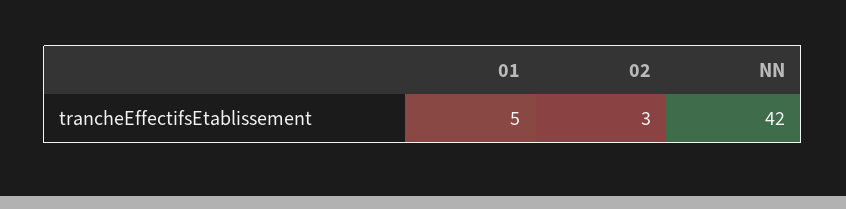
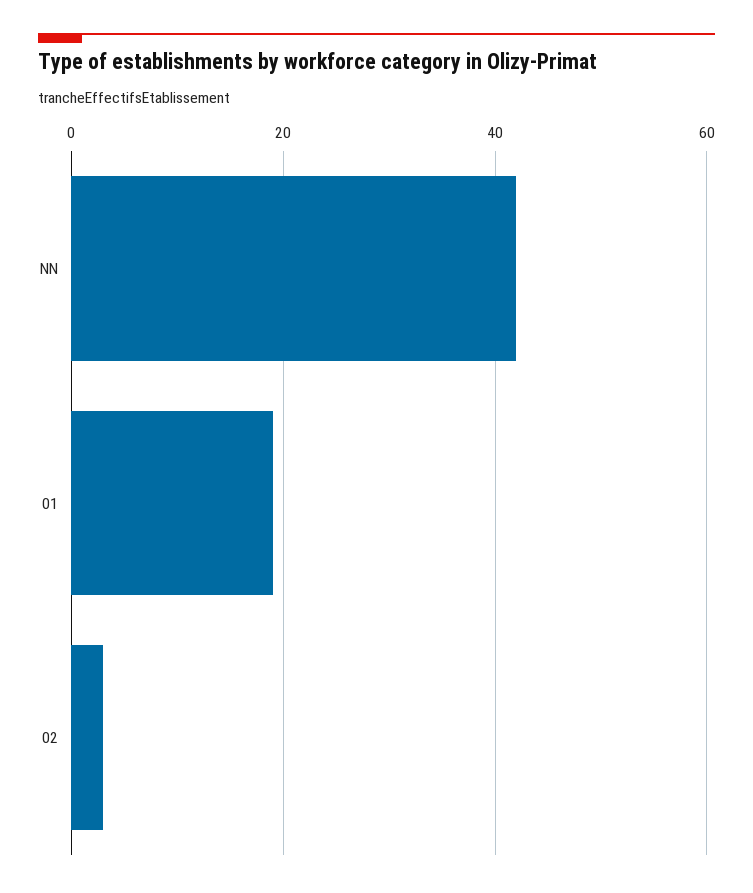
01: 5 -> 20

